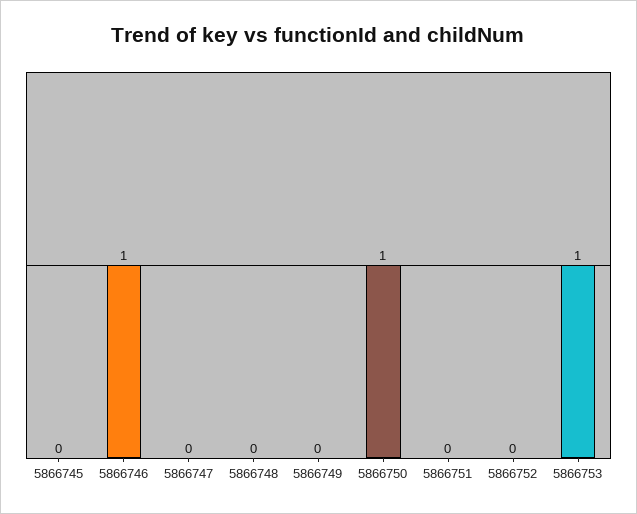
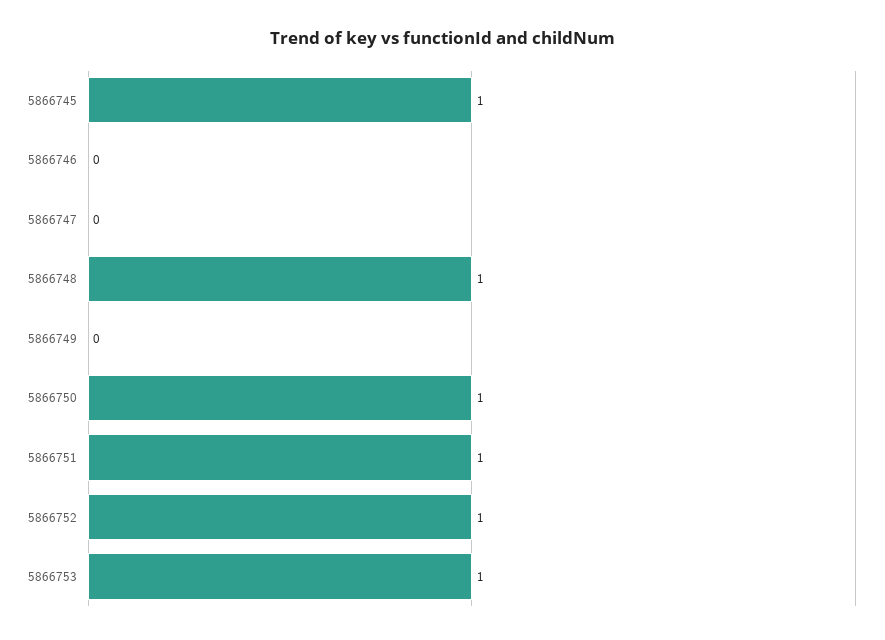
5866745: 0 -> 1
5866746: 1 -> 0
5866748: 0 -> 1
5866751: 0 -> 1
5866752: 0 -> 1

